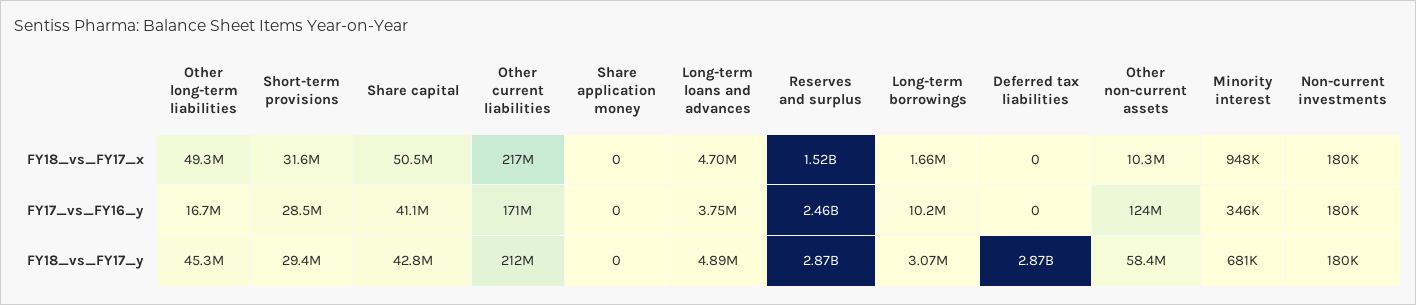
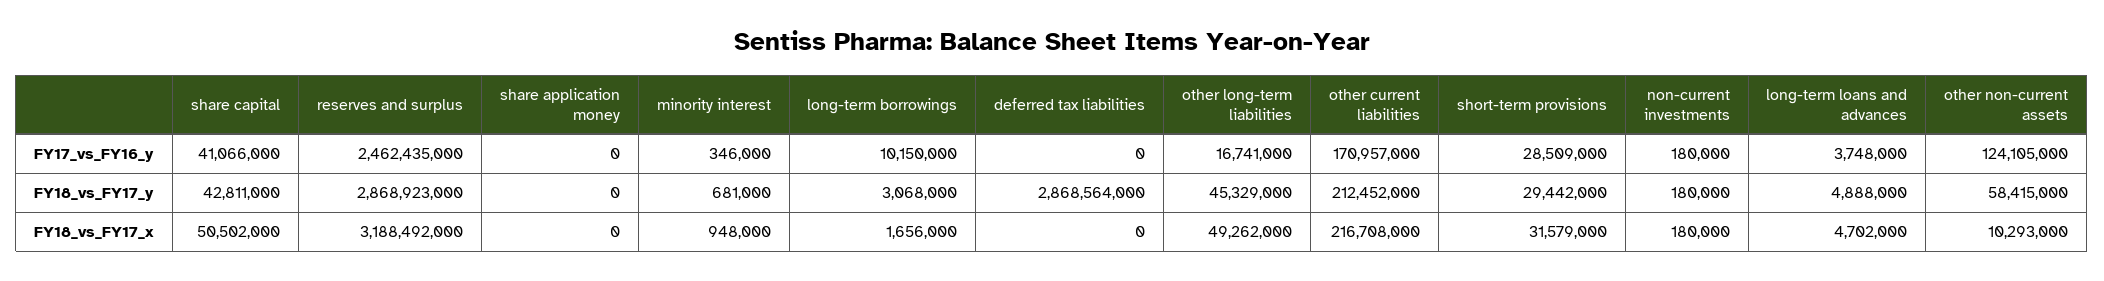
Reserves and surplus, FY18_vs_FY17_x: 1520000000 -> 3188492000

